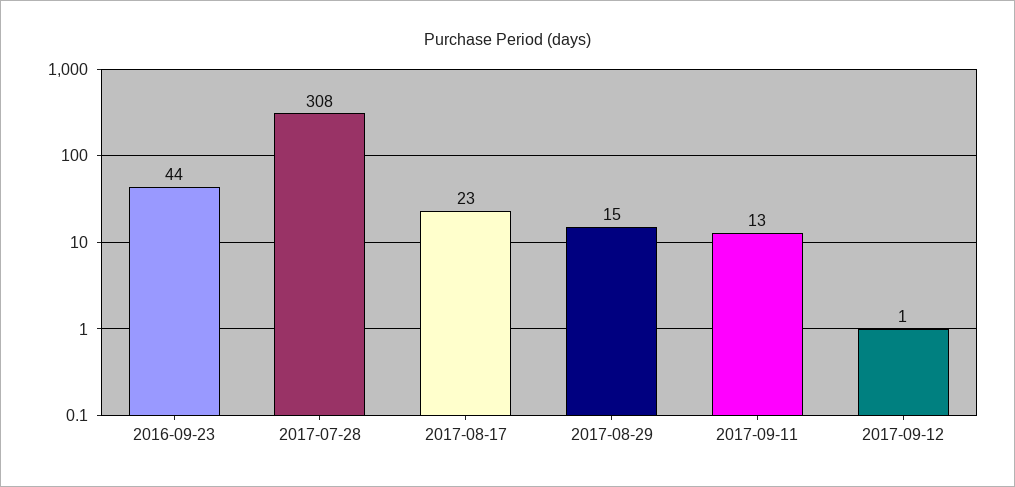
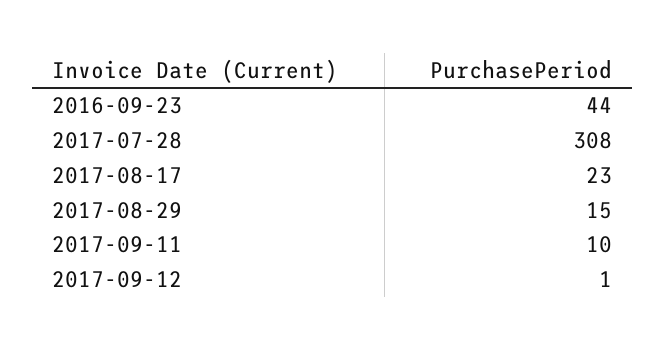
2017-09-11: 13 -> 10

